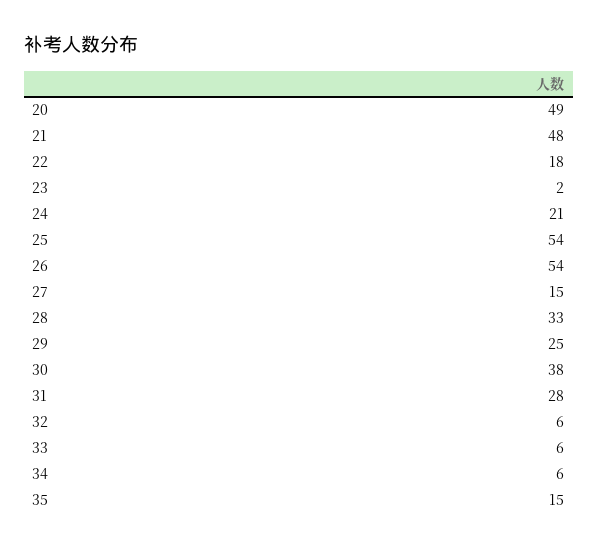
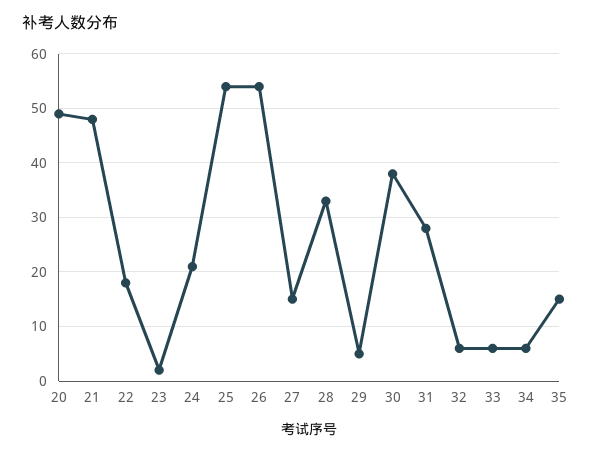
29: 25 -> 5

